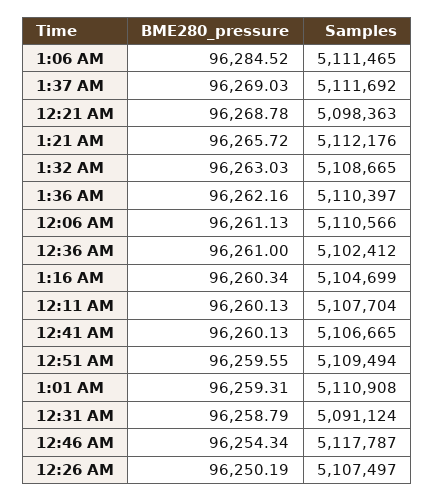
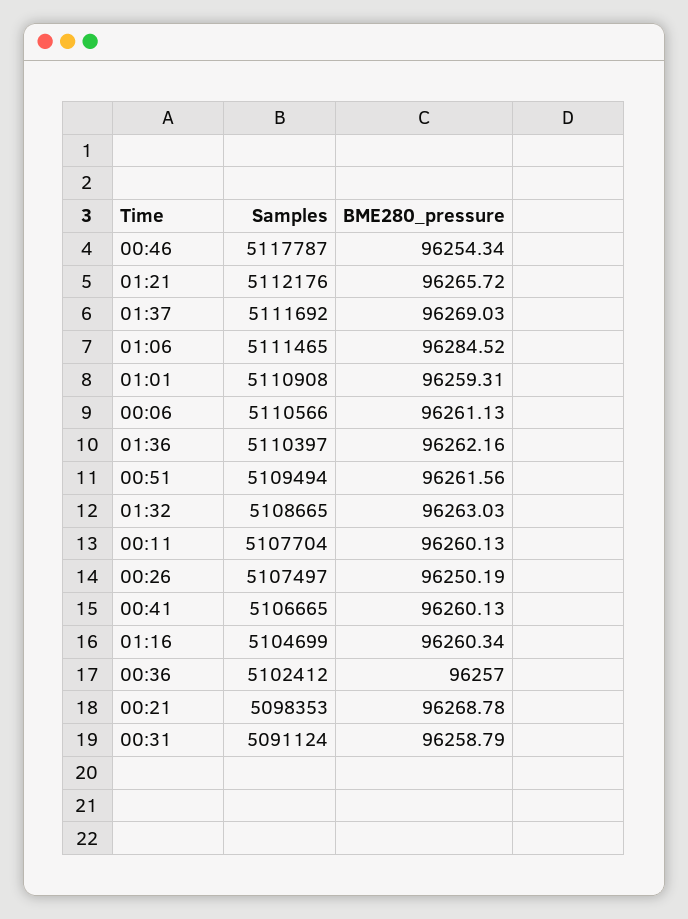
Samples, 12:21 AM: 5098363 -> 5098353
BME280_pressure, 12:36 AM: 96261 -> 96257
BME280_pressure, 12:51 AM: 96259.55 -> 96261.56

